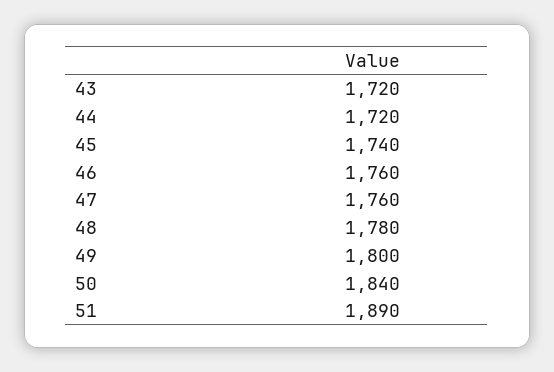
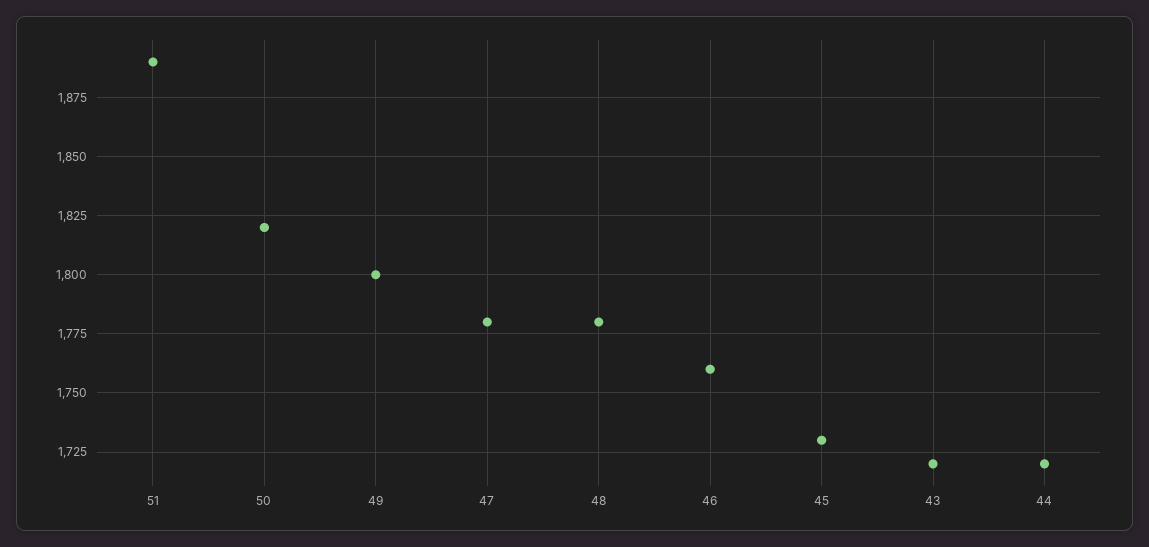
45: 1740 -> 1730
47: 1760 -> 1780
50: 1840 -> 1820

